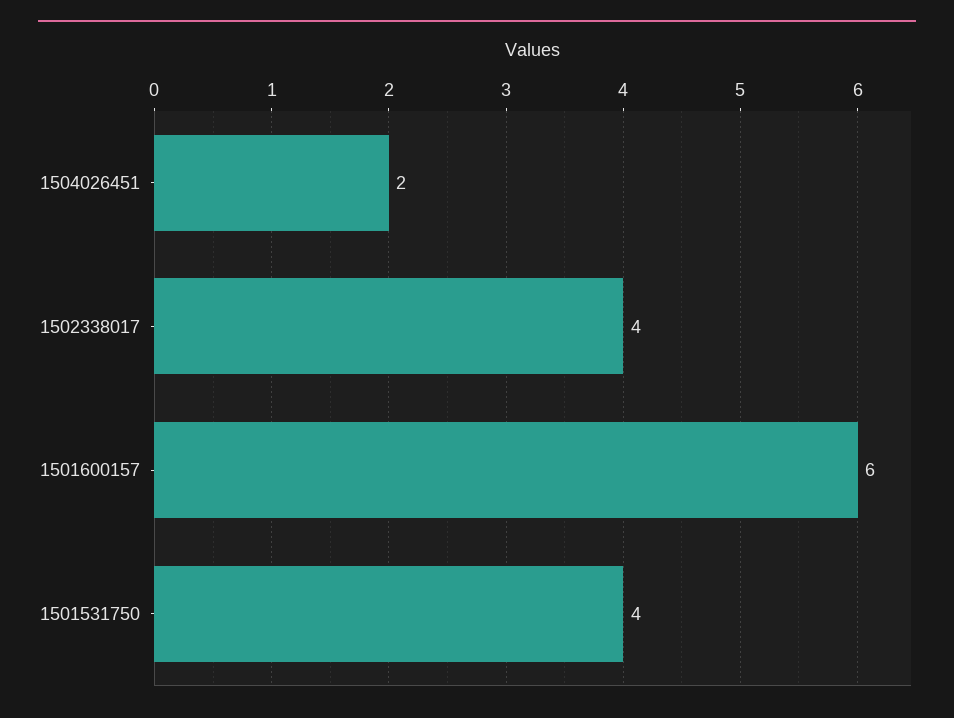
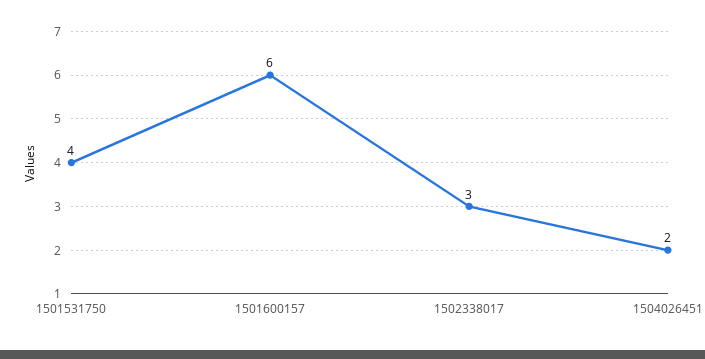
1502338017: 4 -> 3

